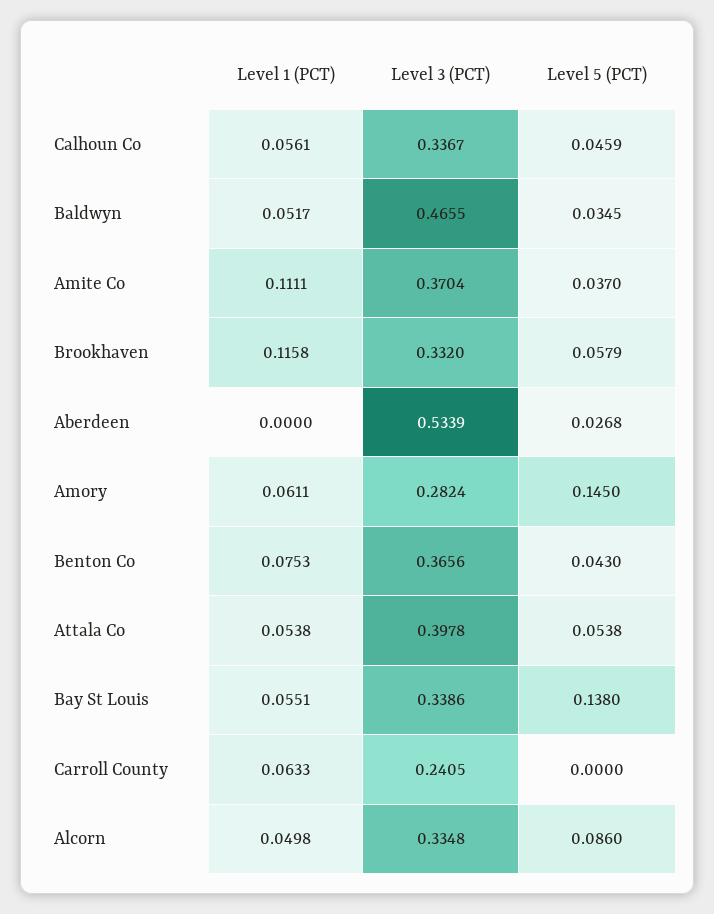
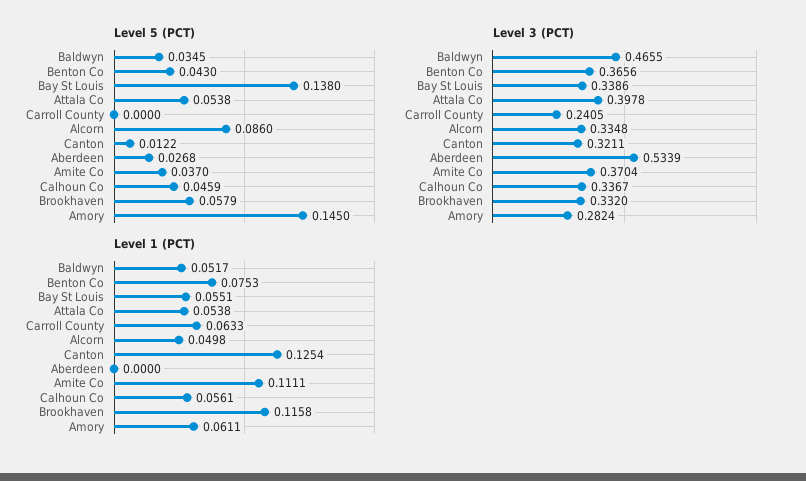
Level 5 (PCT), Canton: none -> 0.0122
Level 3 (PCT), Canton: none -> 0.3211
Level 1 (PCT), Canton: none -> 0.1254

